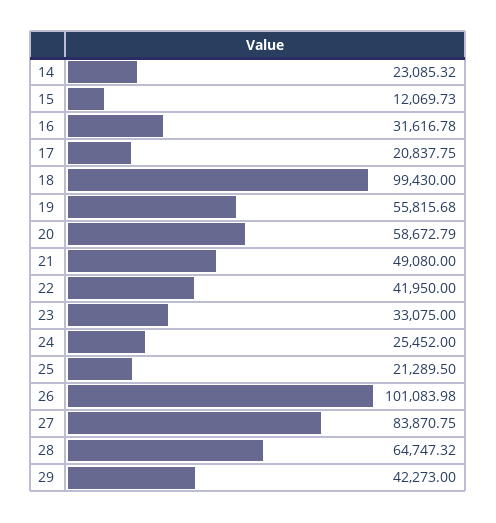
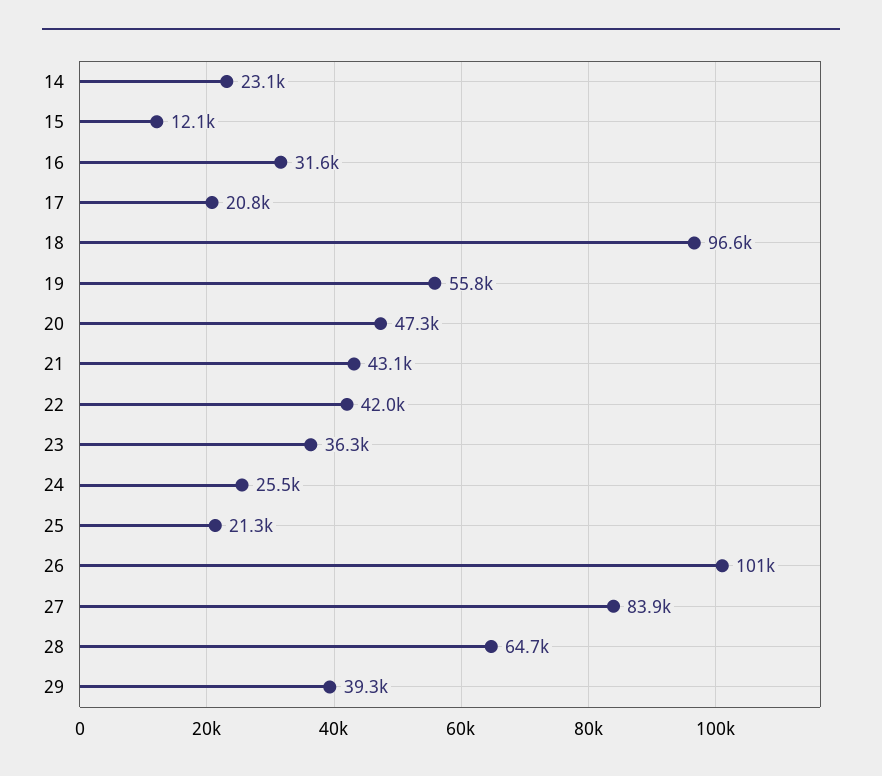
18: 99430 -> 96600
20: 58672.79 -> 47300
21: 49080 -> 43100
23: 33075 -> 36300
29: 42273 -> 39300

